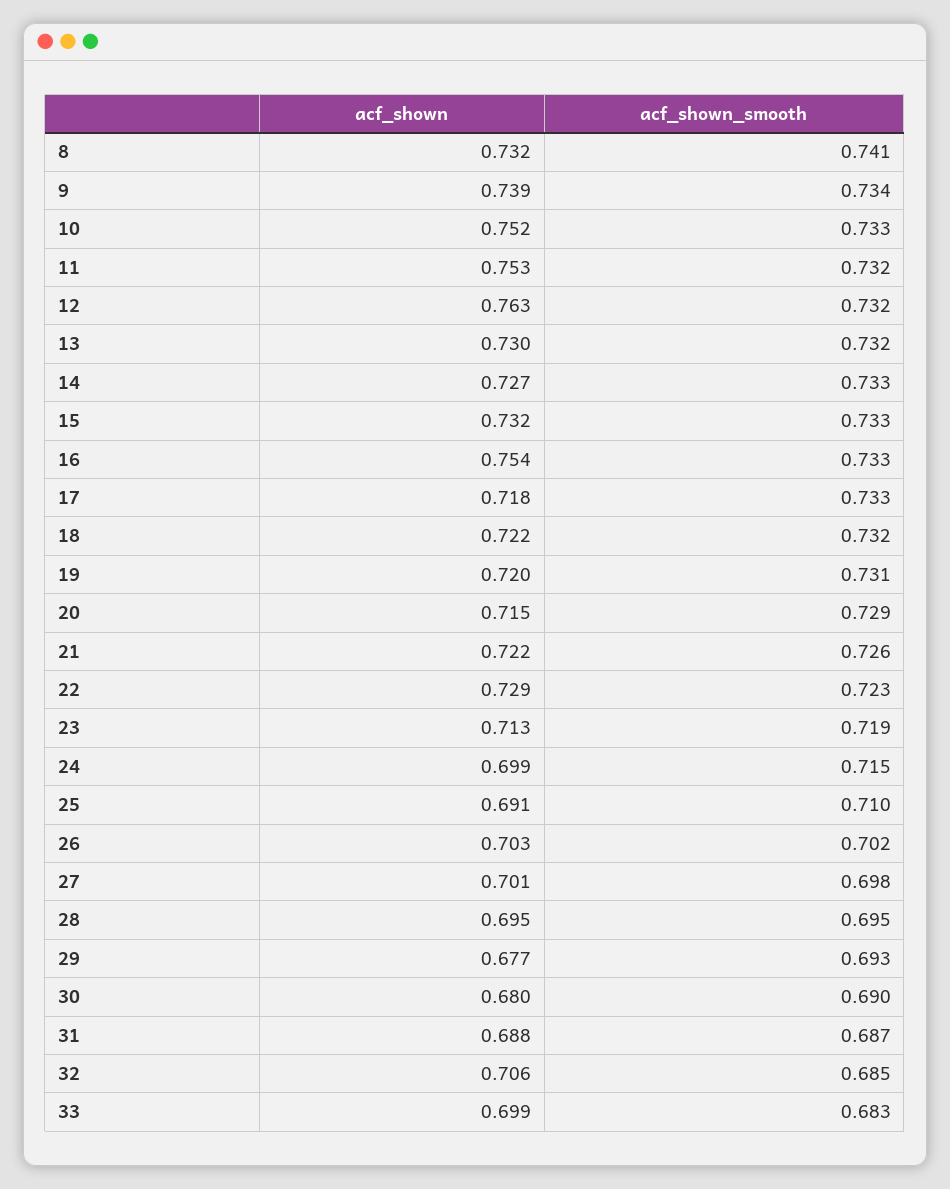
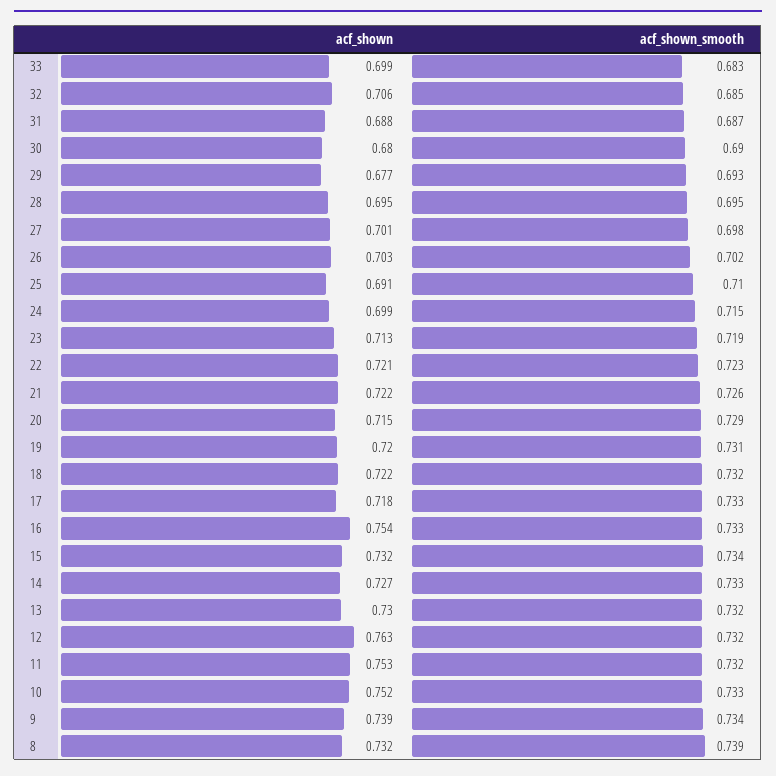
acf_shown_smooth, 8: 0.741 -> 0.739
acf_shown_smooth, 15: 0.733 -> 0.734
acf_shown, 22: 0.729 -> 0.721

